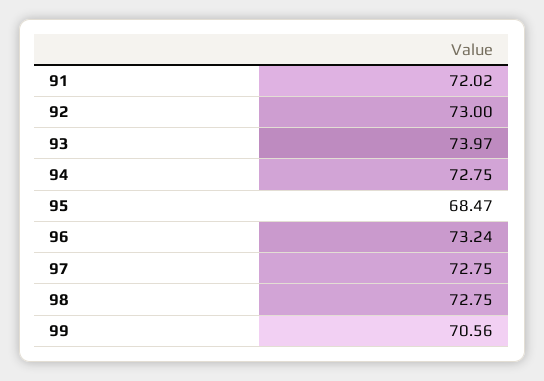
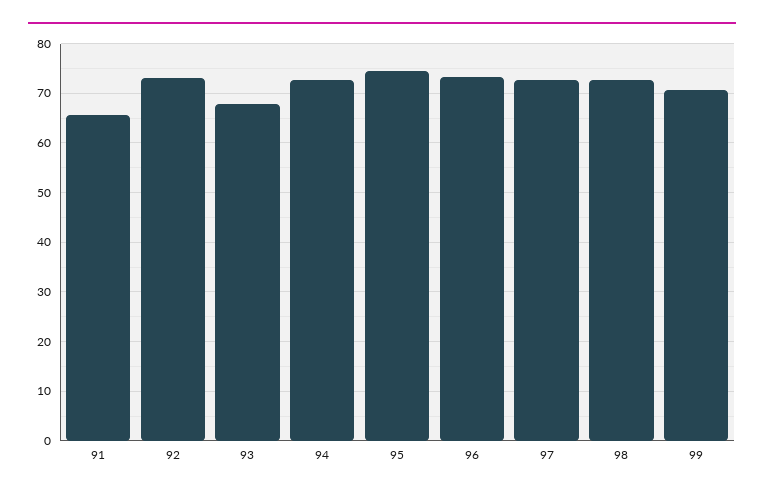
91: 72.02 -> 66
93: 73.97 -> 68
95: 68.47 -> 74

